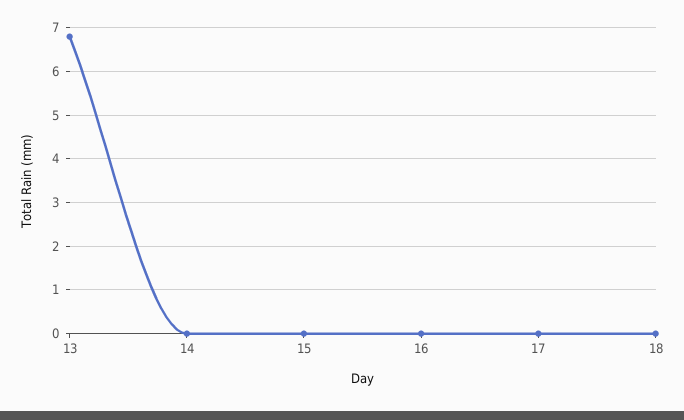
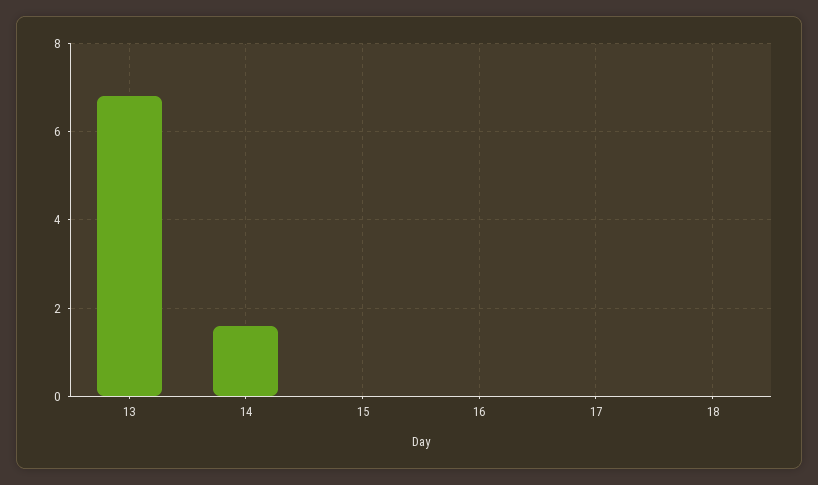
14: 0 -> 1.5

